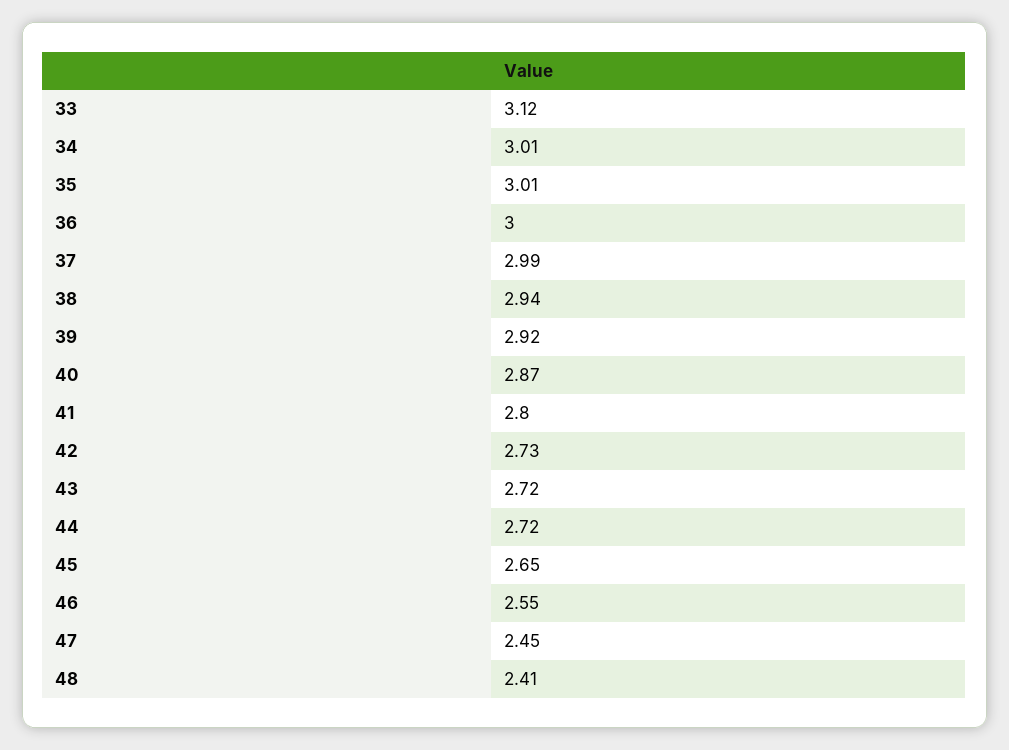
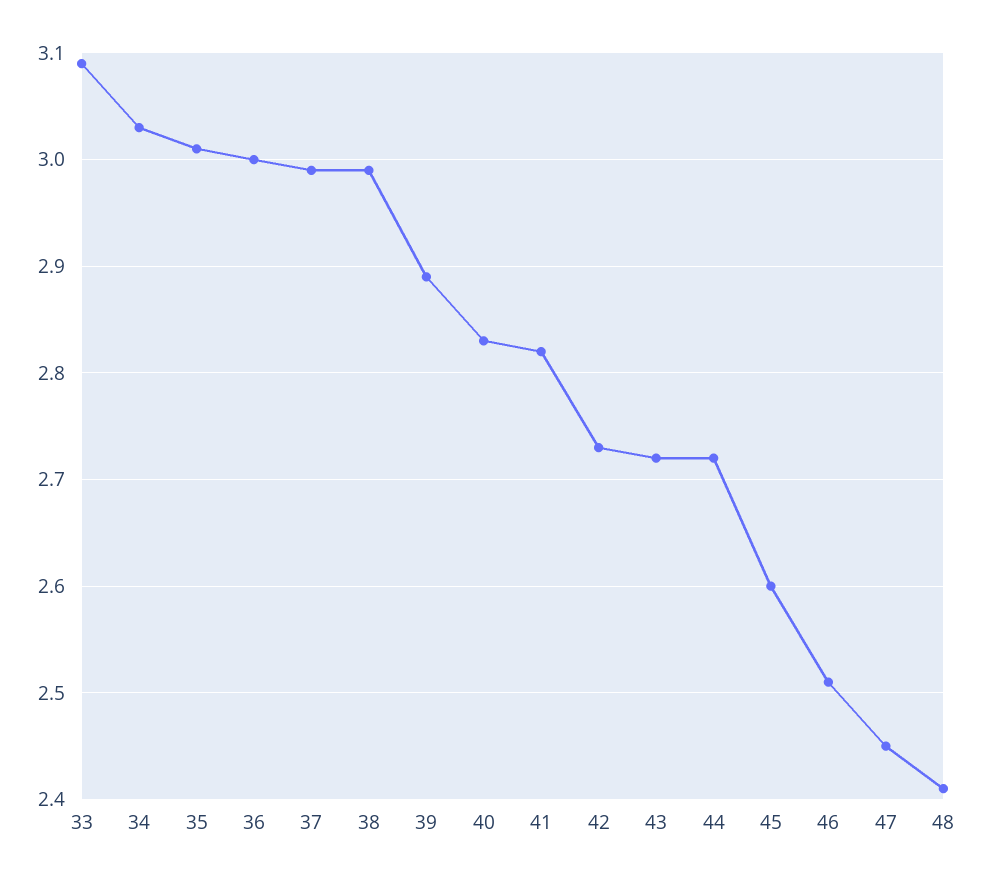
33: 3.12 -> 3.09
34: 3.01 -> 3.03
38: 2.94 -> 2.99
39: 2.92 -> 2.89
40: 2.87 -> 2.83
41: 2.8 -> 2.82
45: 2.65 -> 2.6
46: 2.55 -> 2.51

